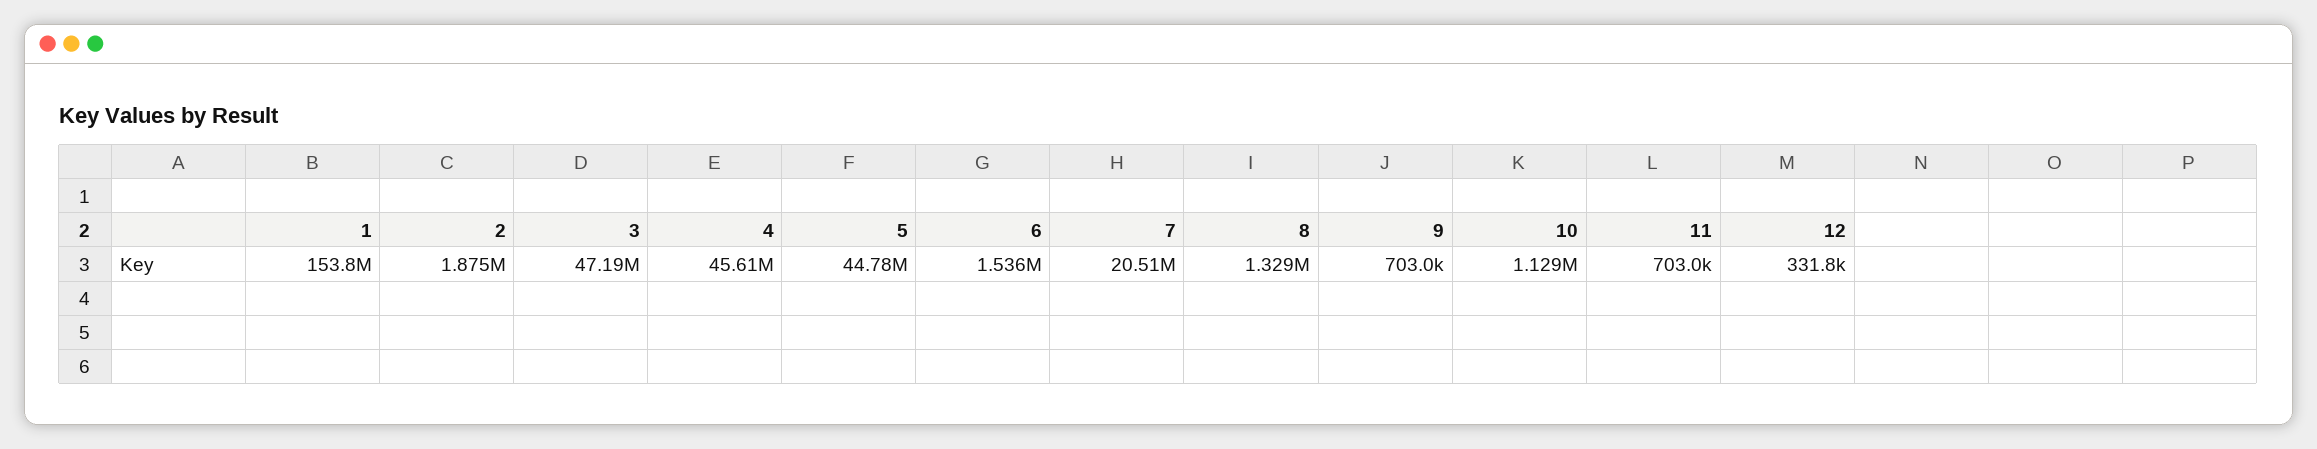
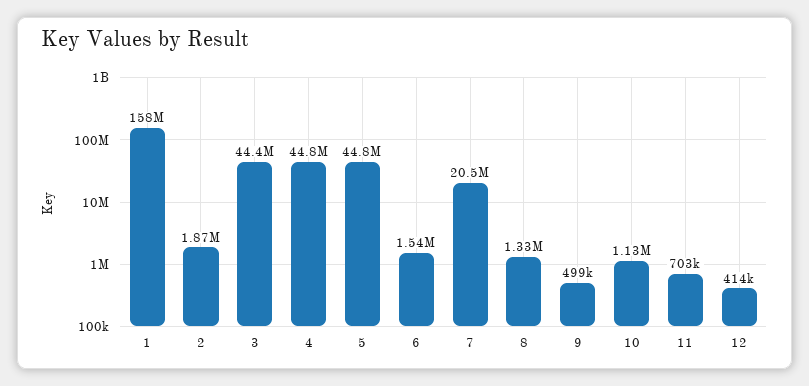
1: 153800000 -> 158000000
3: 47190000 -> 44400000
4: 45610000 -> 44800000
9: 703000 -> 499000
12: 331800 -> 414000

